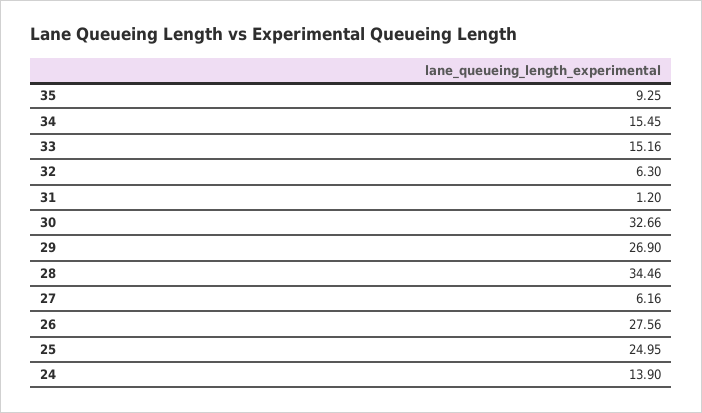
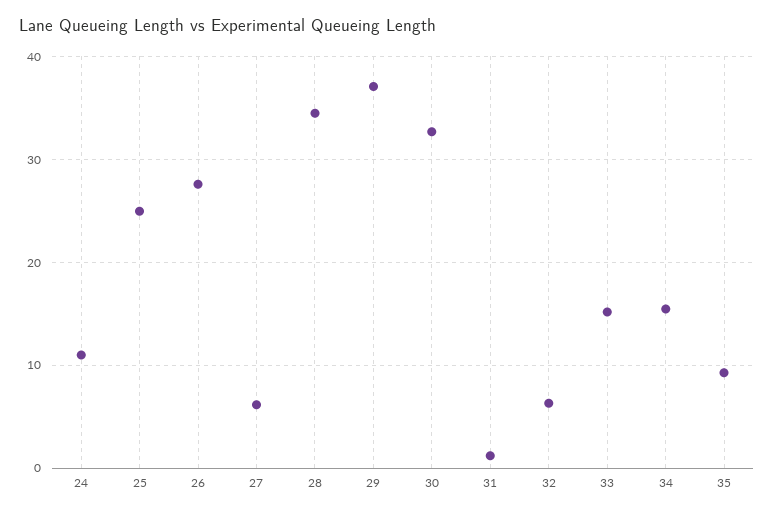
29: 26.9 -> 37
24: 13.9 -> 11

